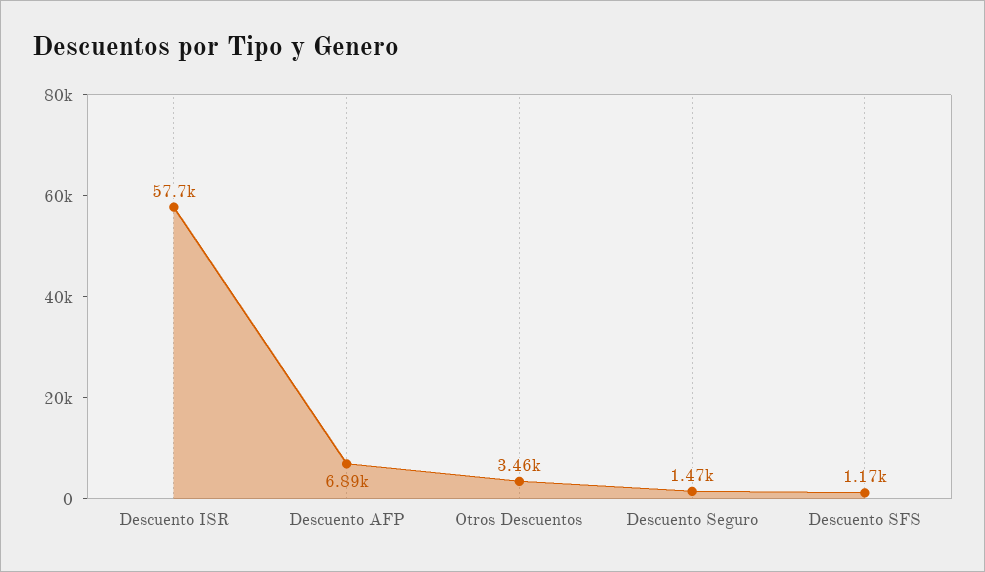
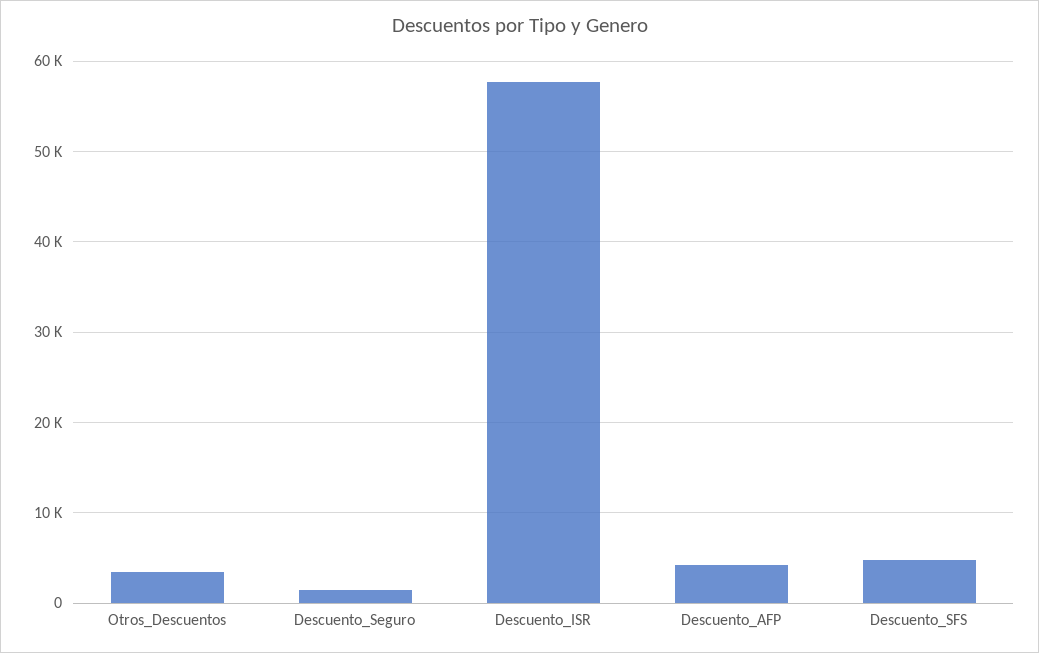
Descuento AFP: 6890 -> 4000
Descuento SFS: 1170 -> 5000

